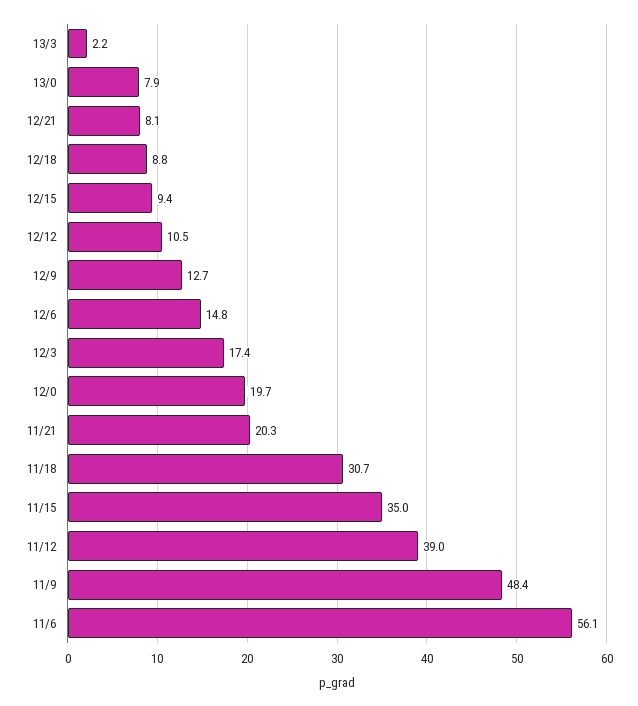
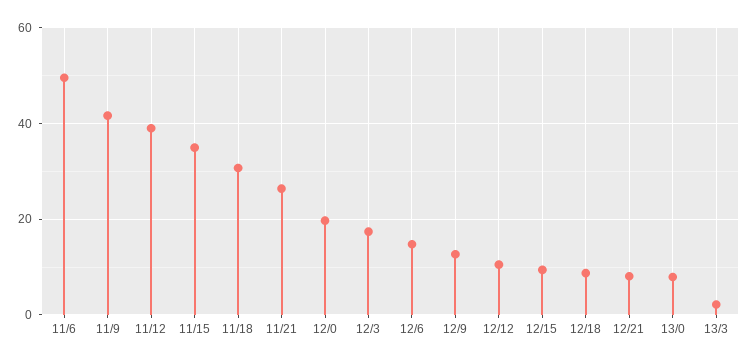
11/21: 20.3 -> 26
11/9: 48.4 -> 42
11/6: 56.1 -> 50

